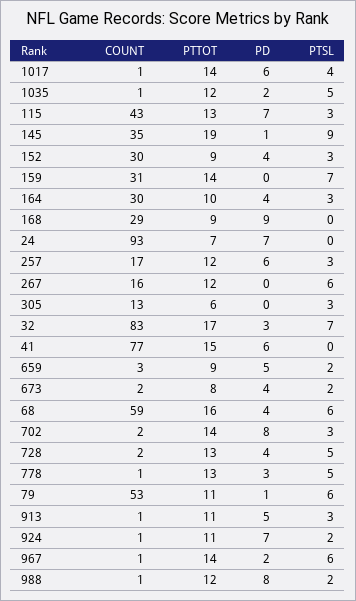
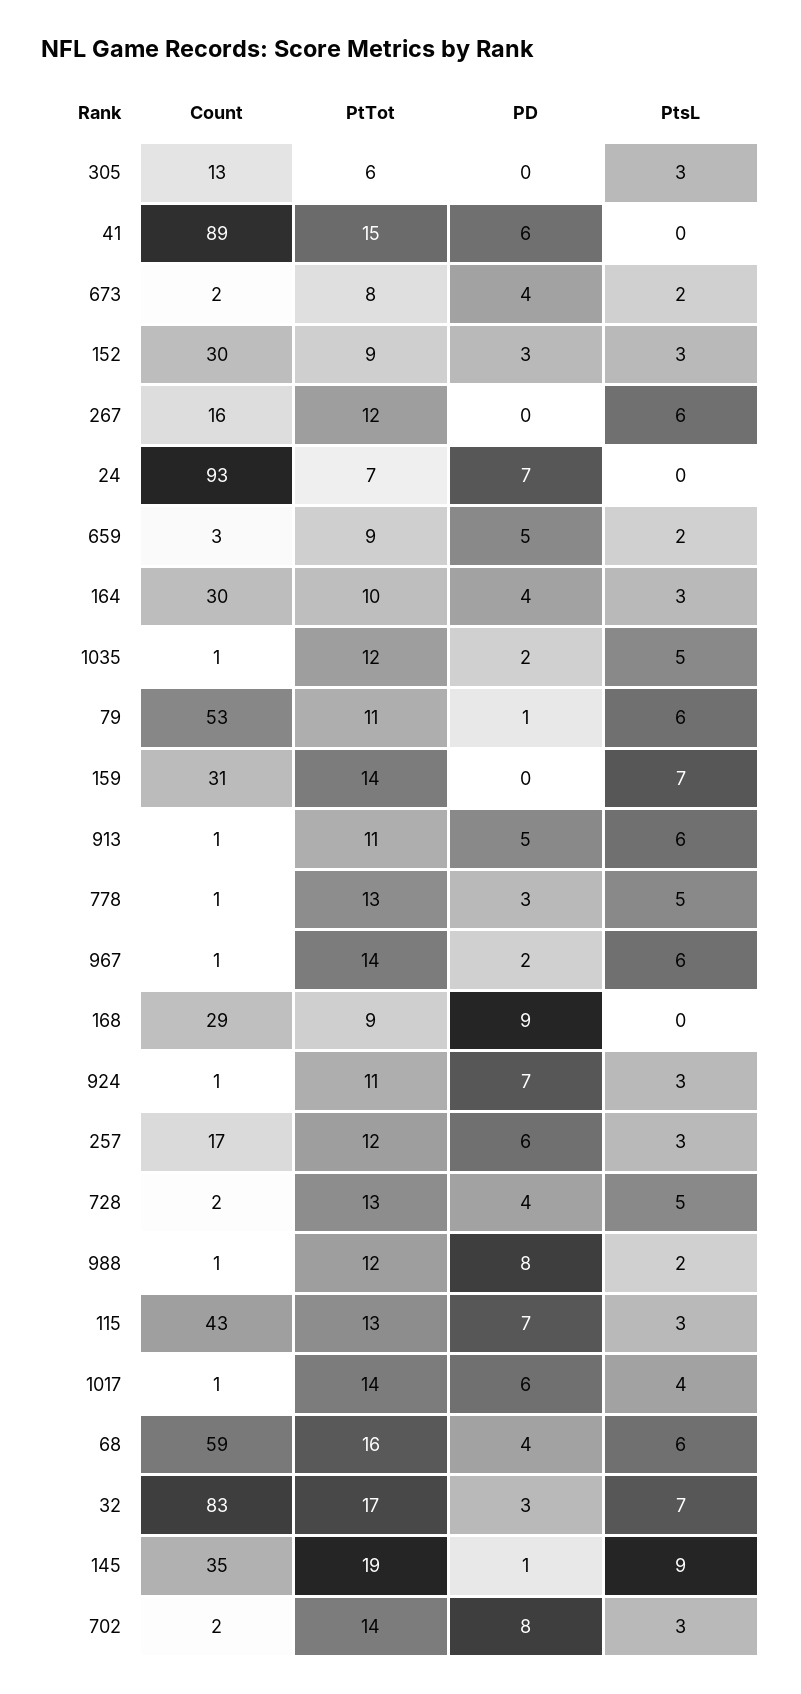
PD, 152: 4 -> 3
COUNT, 41: 77 -> 89
PTSL, 913: 3 -> 6
PTSL, 924: 2 -> 3

